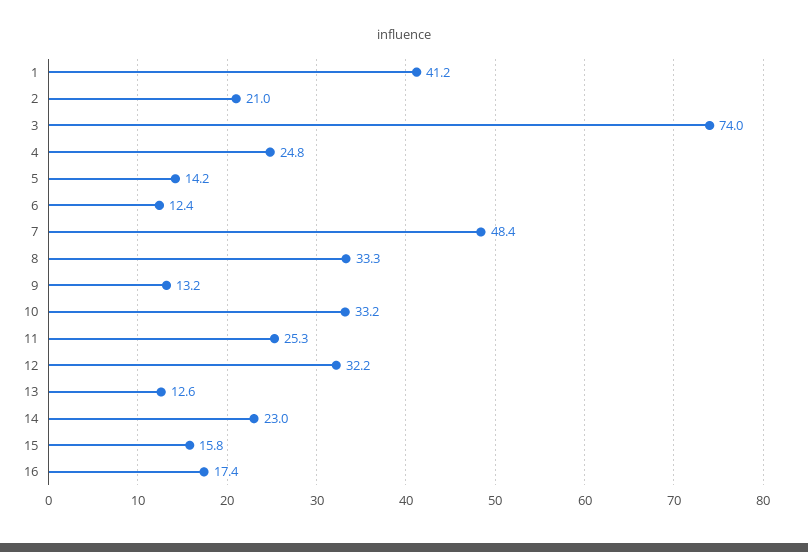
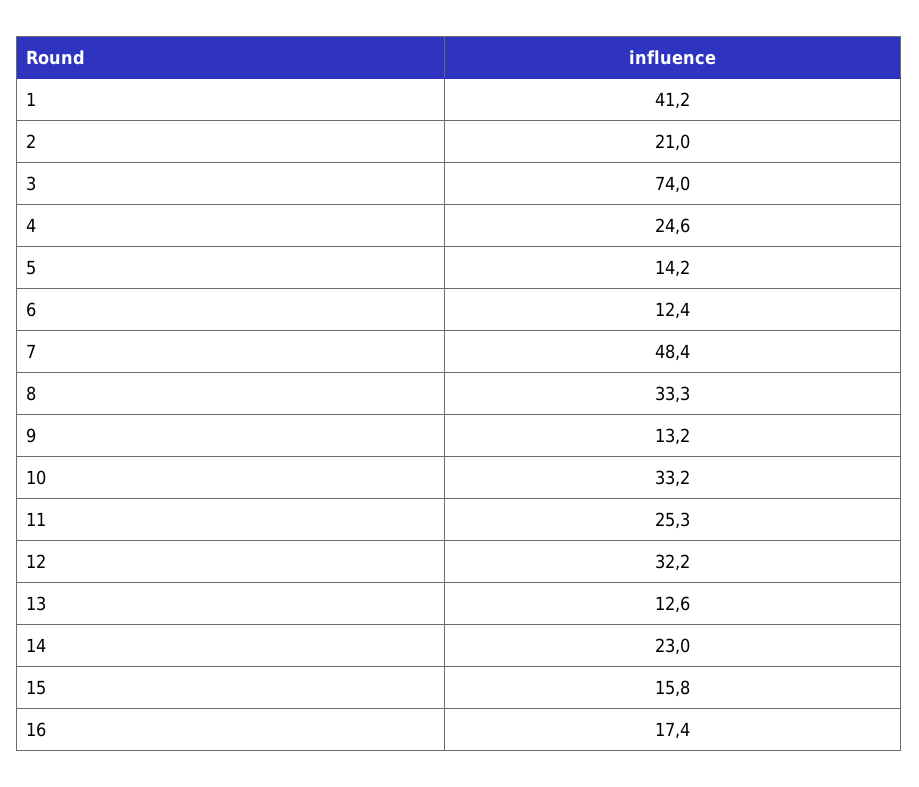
4: 24.8 -> 24.6

